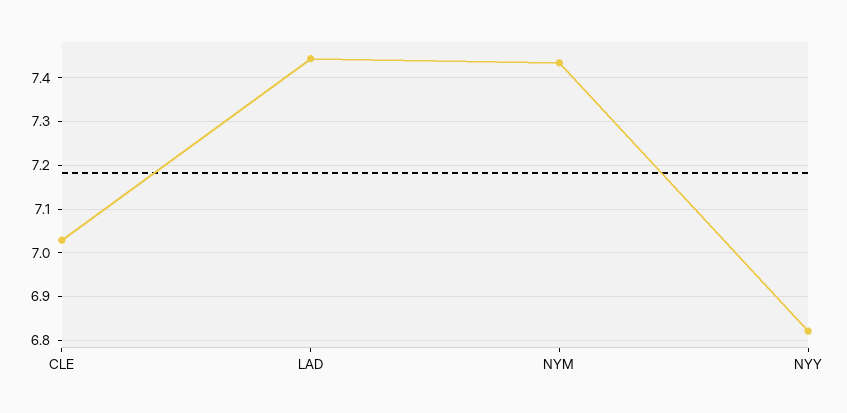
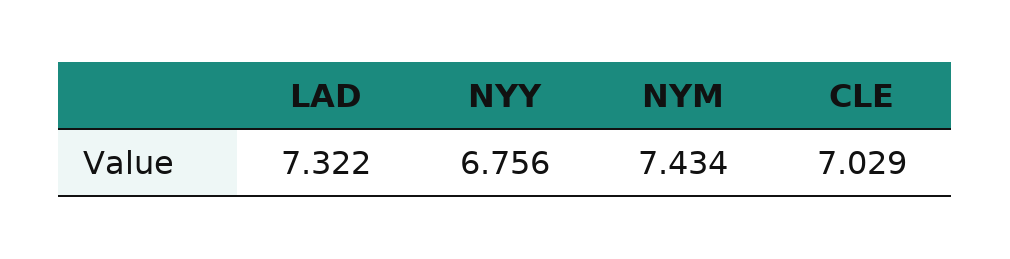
LAD: 7.44 -> 7.322
NYY: 6.82 -> 6.756

